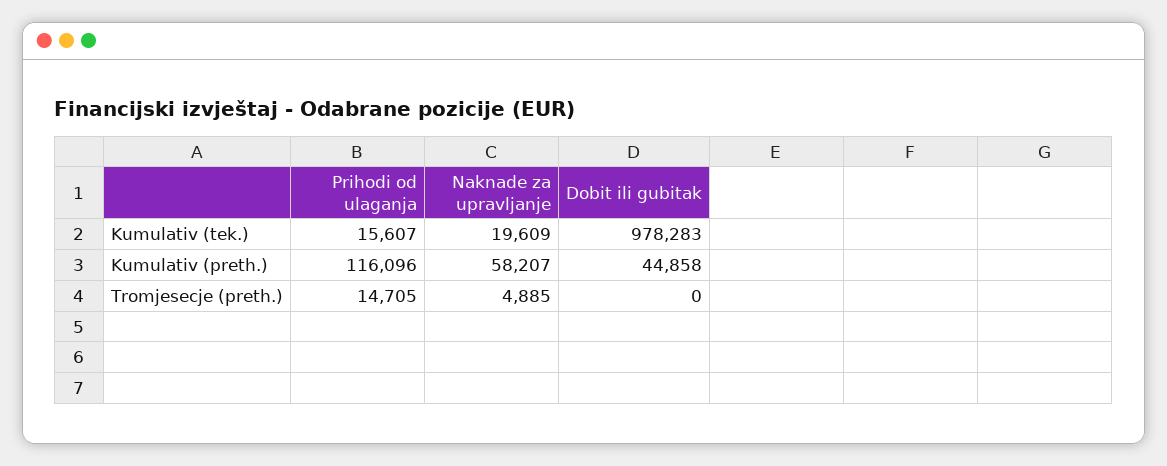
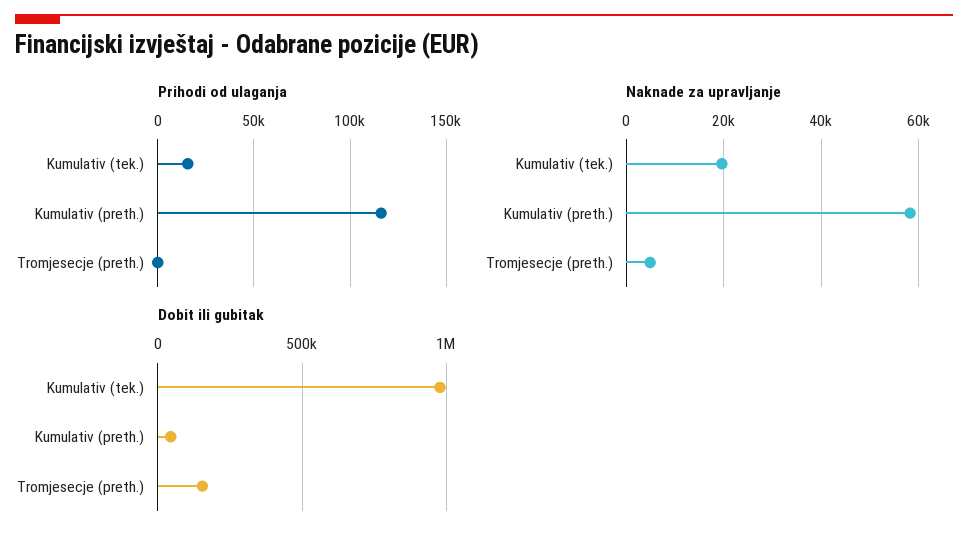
Prihodi od ulaganja, Tromjesecje (preth.): 14705 -> 0
Dobit ili gubitak, Tromjesecje (preth.): 0 -> 150000

